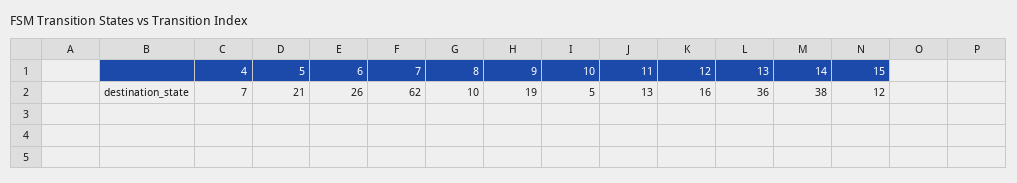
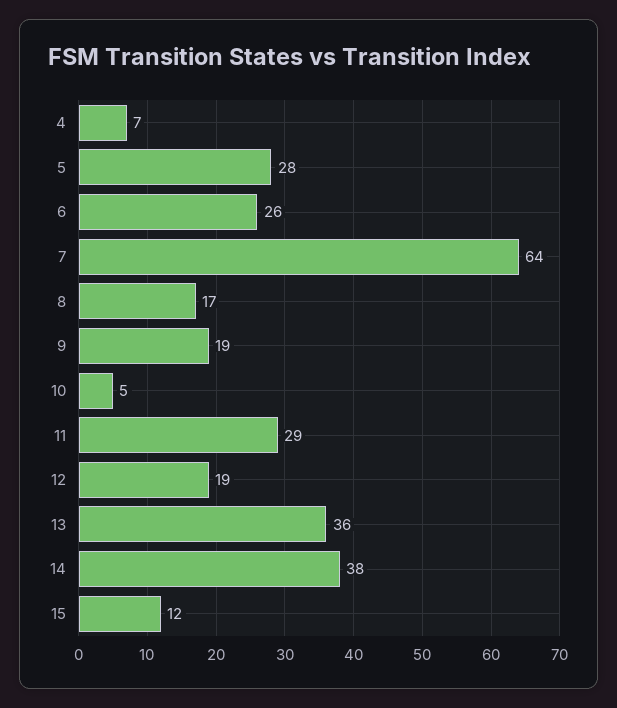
5: 21 -> 28
7: 62 -> 64
8: 10 -> 17
11: 13 -> 29
12: 16 -> 19

